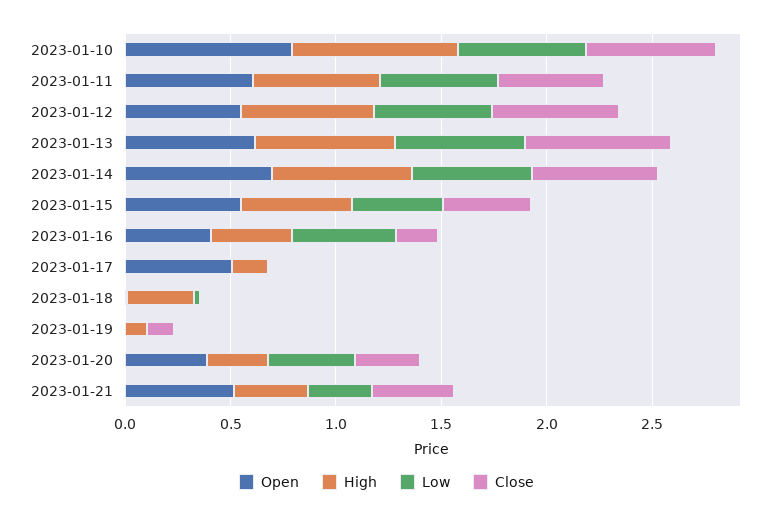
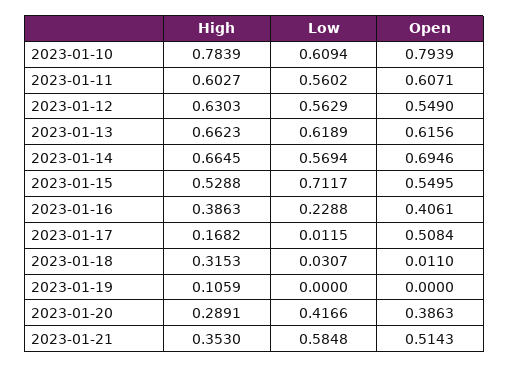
Close, 2023-01-10: 0.6 -> none
Close, 2023-01-11: 0.5 -> none
Close, 2023-01-12: 0.6 -> none
Close, 2023-01-13: 0.7 -> none
Close, 2023-01-14: 0.6 -> none
Low, 2023-01-15: 0.4 -> 0.7117
Close, 2023-01-15: 0.4 -> none
Low, 2023-01-16: 0.5 -> 0.2288
Close, 2023-01-16: 0.2 -> none
Close, 2023-01-17: 0 -> none
Close, 2023-01-18: 0 -> none
Close, 2023-01-19: 0.1 -> none
Close, 2023-01-20: 0.3 -> none
Low, 2023-01-21: 0.3 -> 0.5848
Close, 2023-01-21: 0.4 -> none

